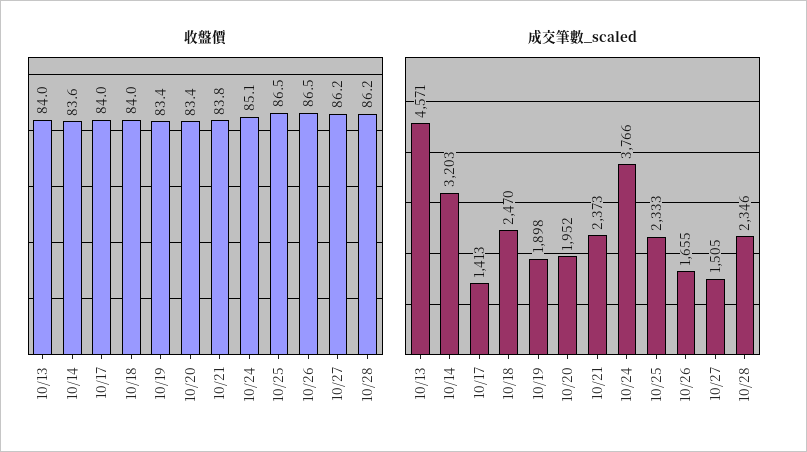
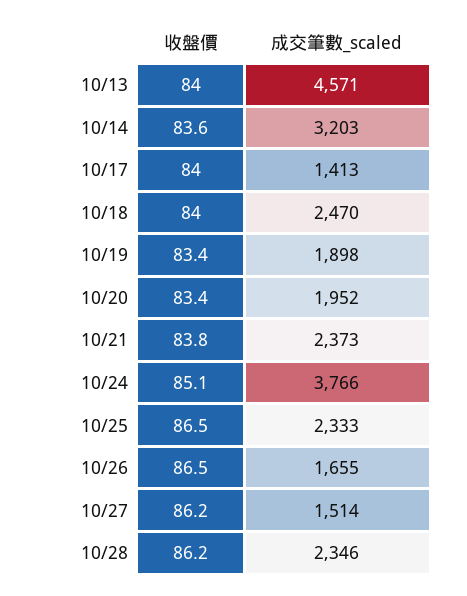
成交筆數_scaled, 10/27: 1505 -> 1514

